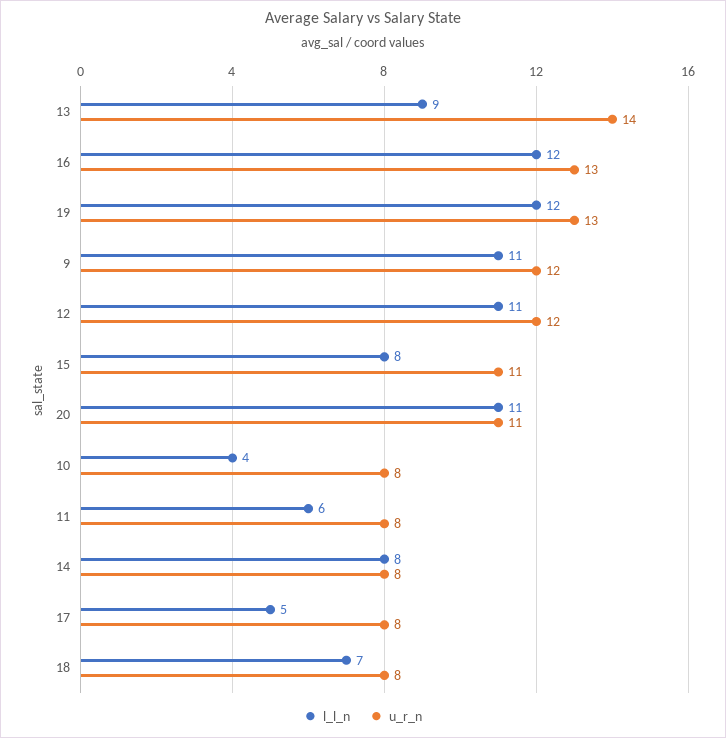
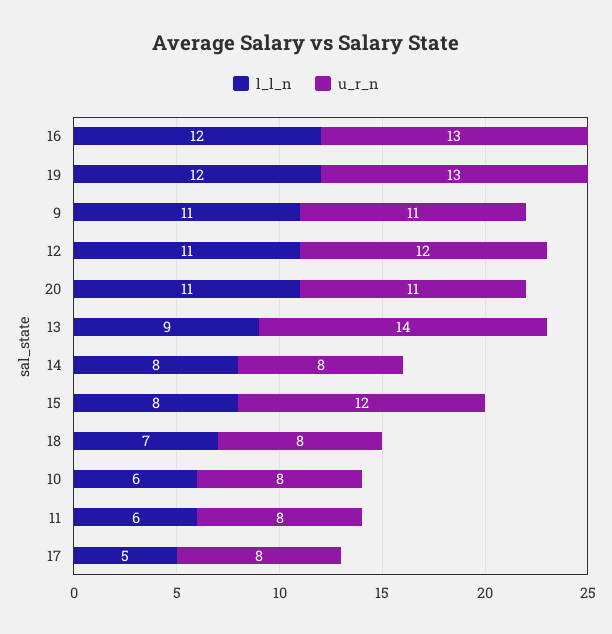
u_r_n, 9: 12 -> 11
u_r_n, 15: 11 -> 12
l_l_n, 10: 4 -> 6

